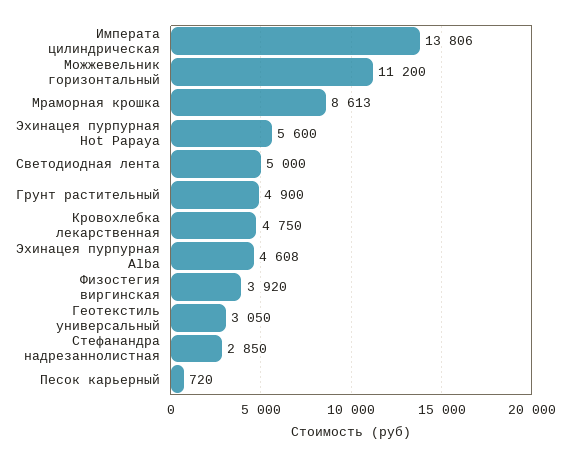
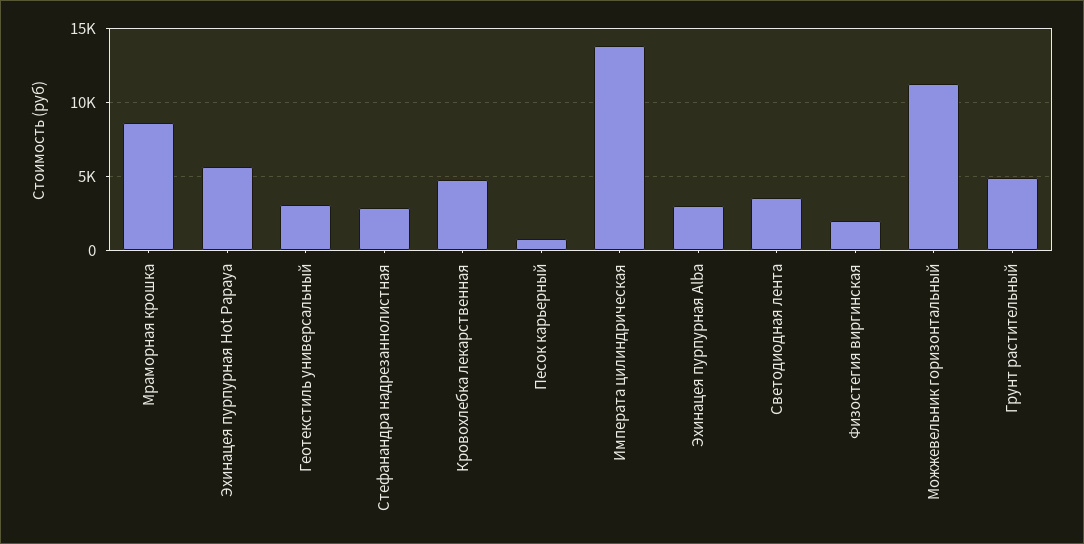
Светодиодная лента: 5000 -> 3500
Эхинацея пурпурная Alba: 4608 -> 3000
Физостегия виргинская: 3920 -> 2000

